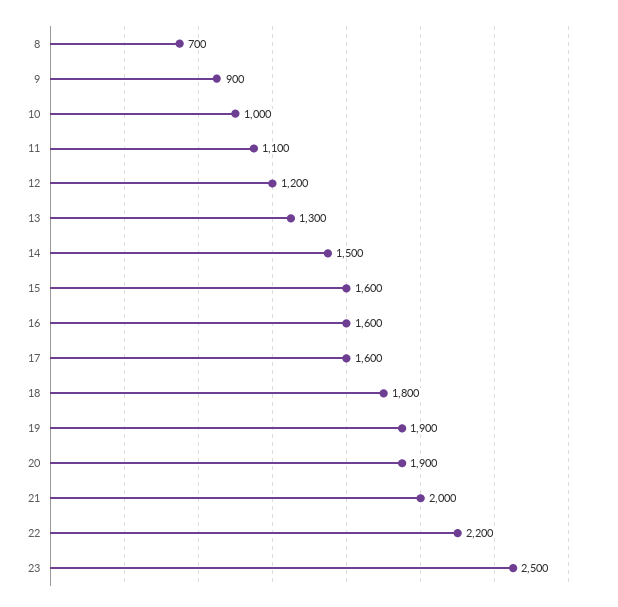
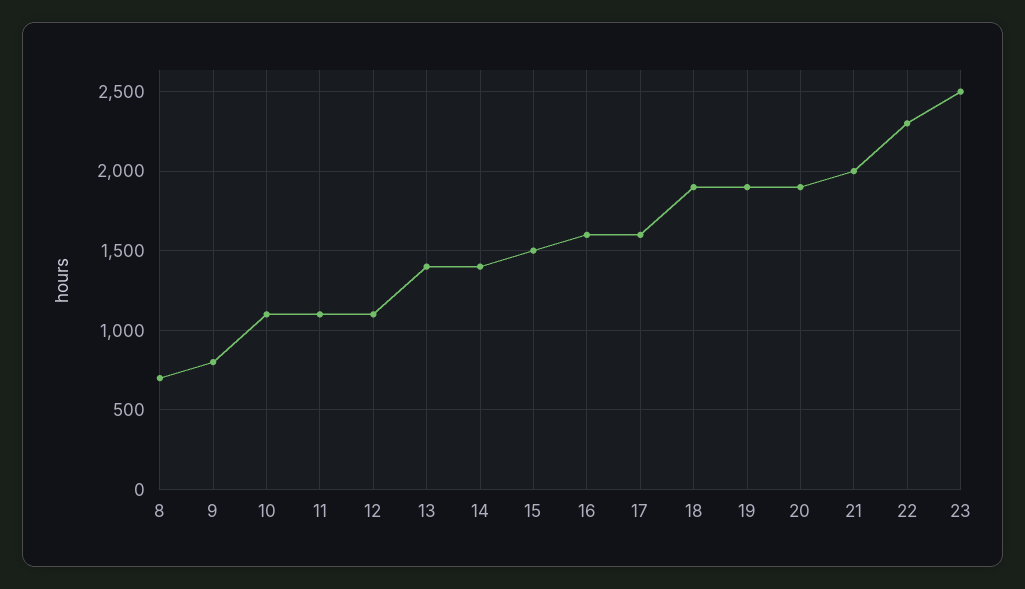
9: 900 -> 800
10: 1000 -> 1100
12: 1200 -> 1100
13: 1300 -> 1400
14: 1500 -> 1400
15: 1600 -> 1500
18: 1800 -> 1900
22: 2200 -> 2300

